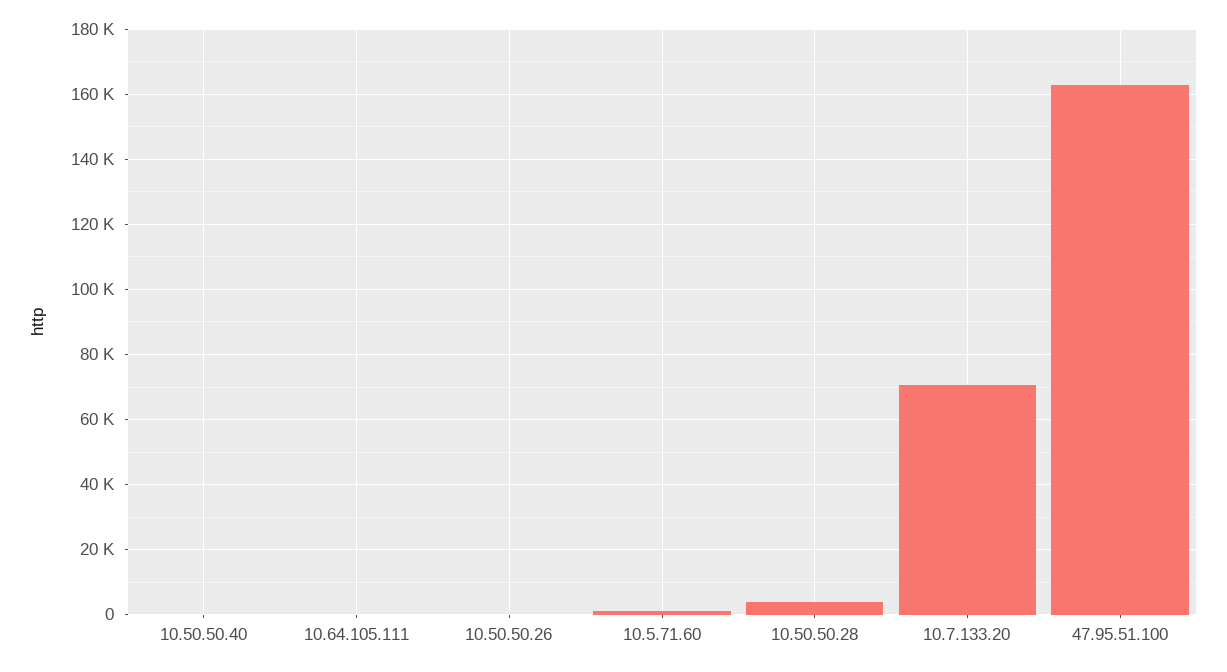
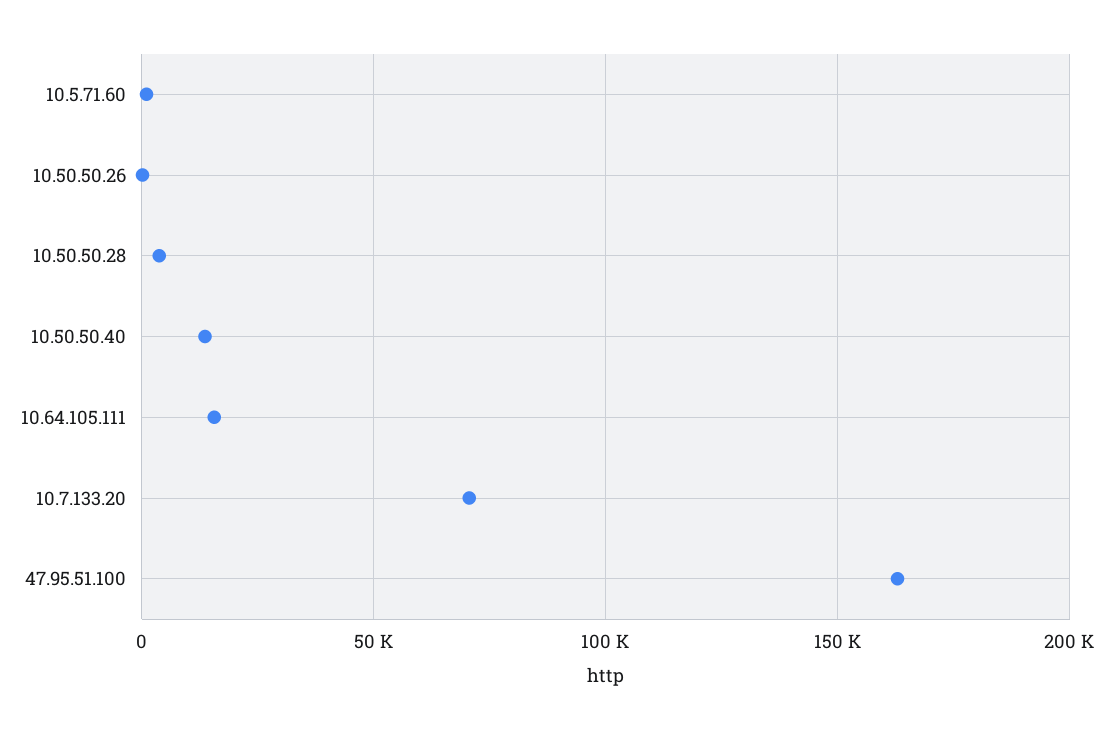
10.50.50.40: 0 -> 15000
10.64.105.111: 0 -> 15000

